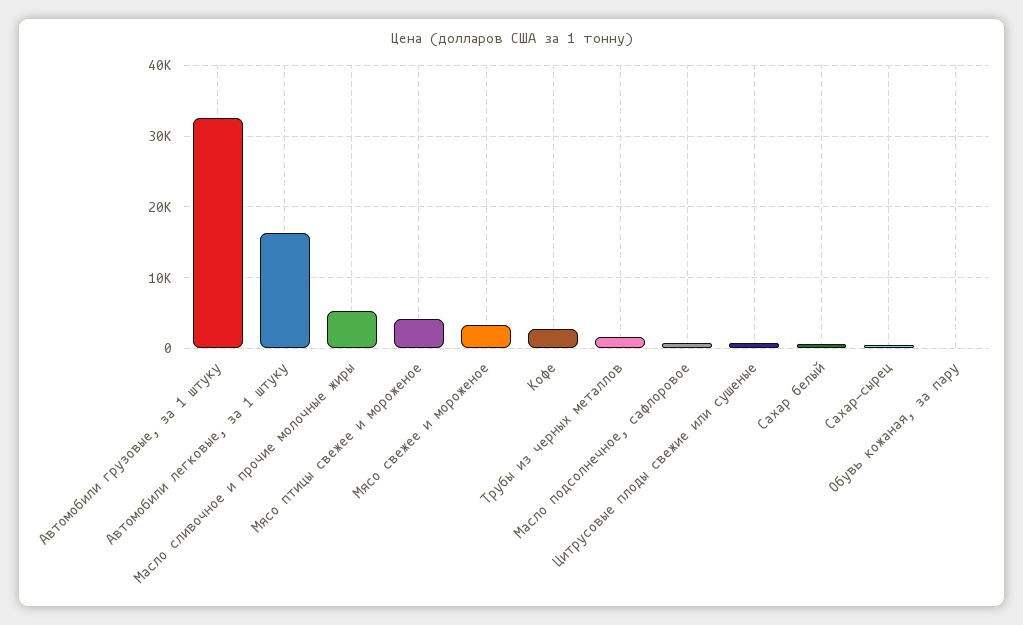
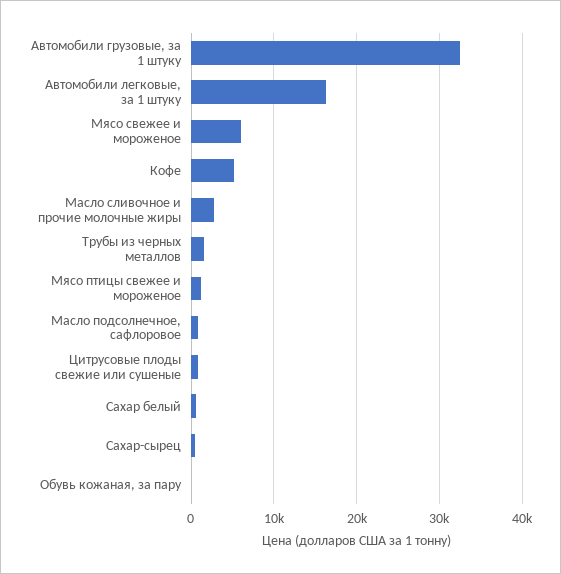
Масло сливочное и прочие молочные жиры: 5000 -> 3000
Мясо птицы свежее и мороженое: 4000 -> 1000
Мясо свежее и мороженое: 3000 -> 6000
Кофе: 3000 -> 5000

